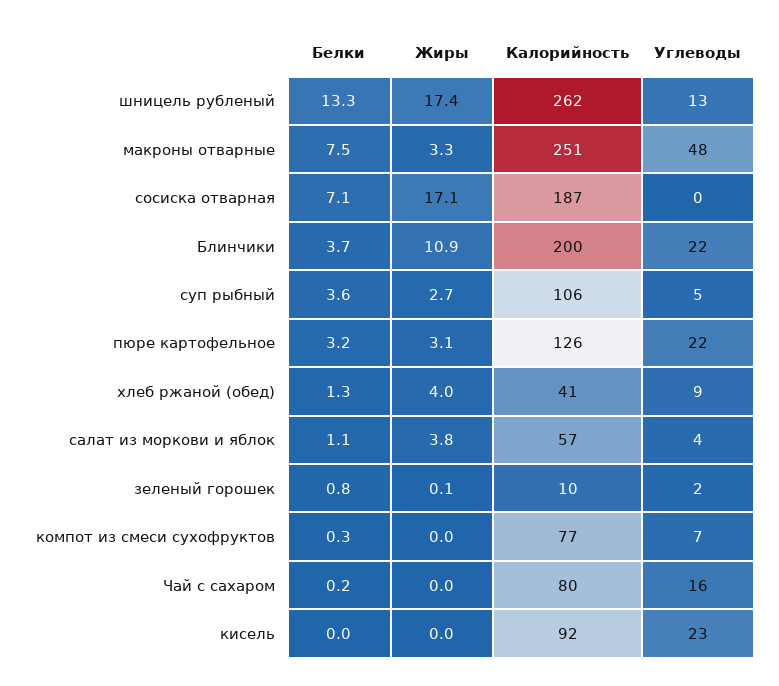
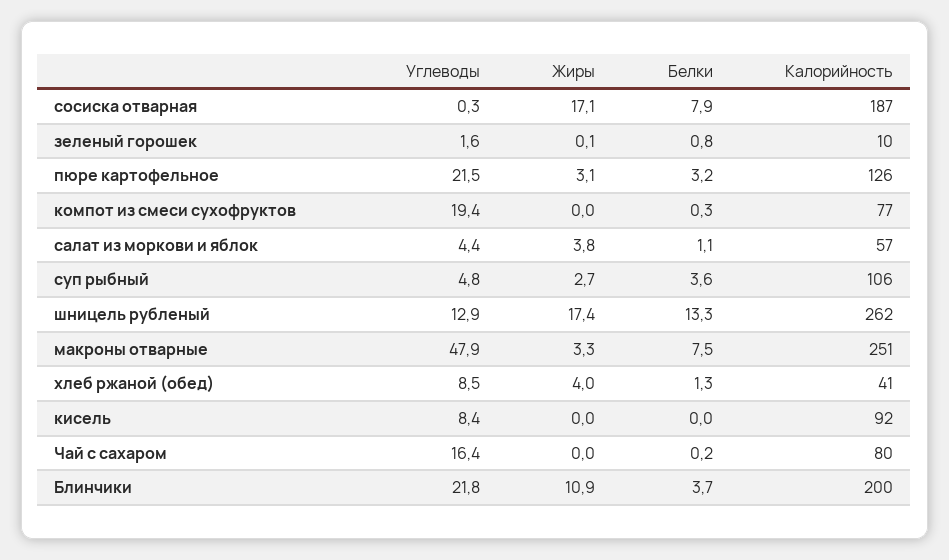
Белки, сосиска отварная: 7.1 -> 7.9
Углеводы, компот из смеси сухофруктов: 7 -> 19.4
Углеводы, кисель: 23 -> 8.4

